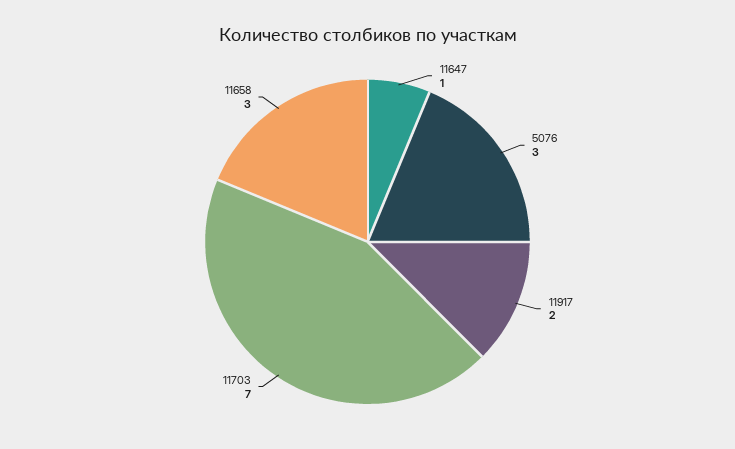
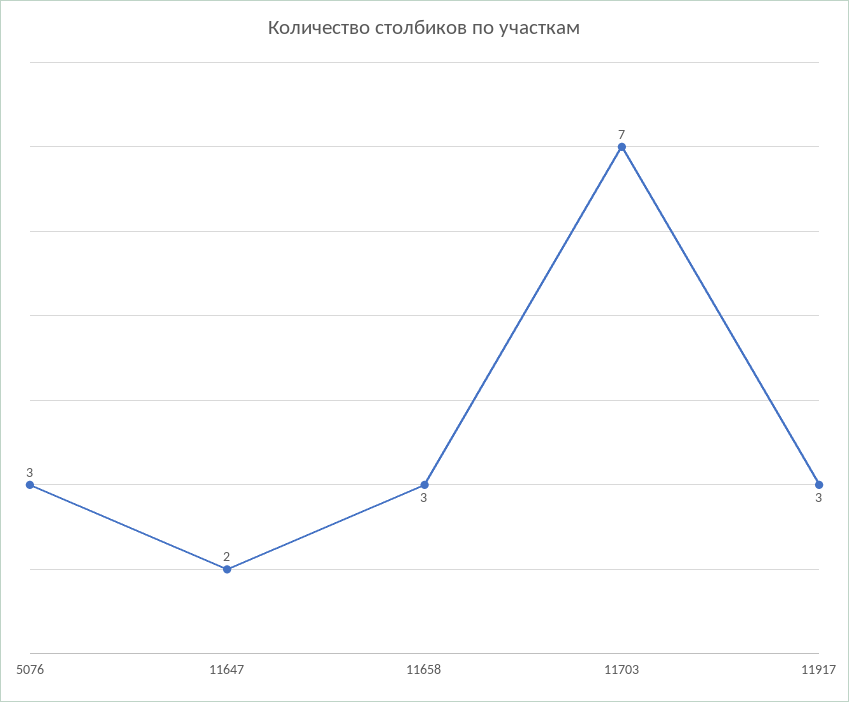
11647: 1 -> 2
11917: 2 -> 3

